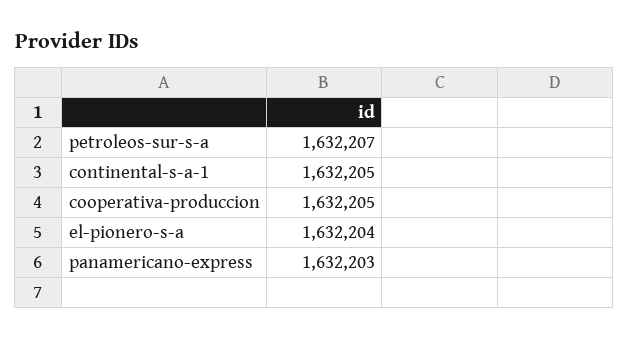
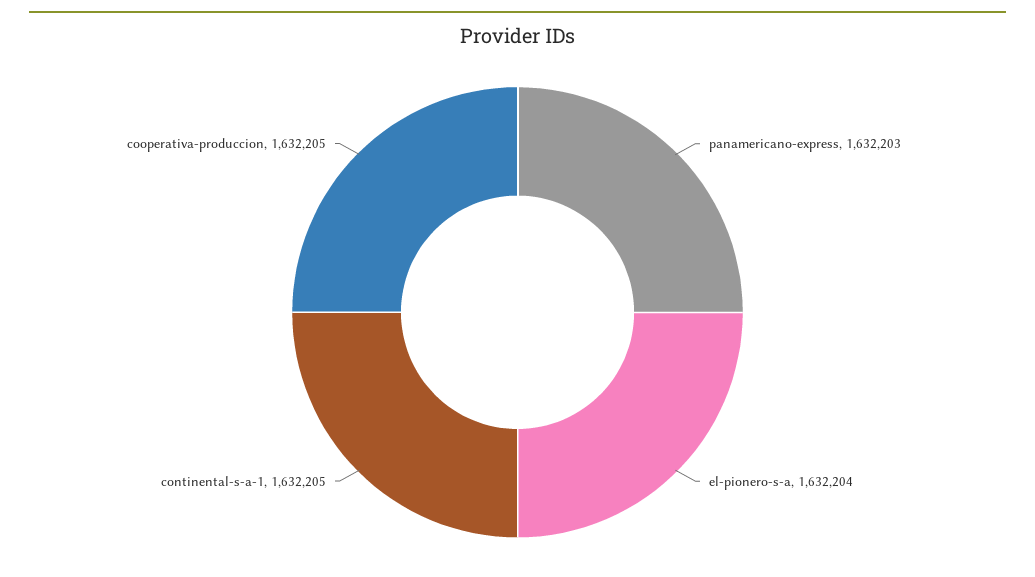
petroleos-sur-s-a: 1632207 -> none

